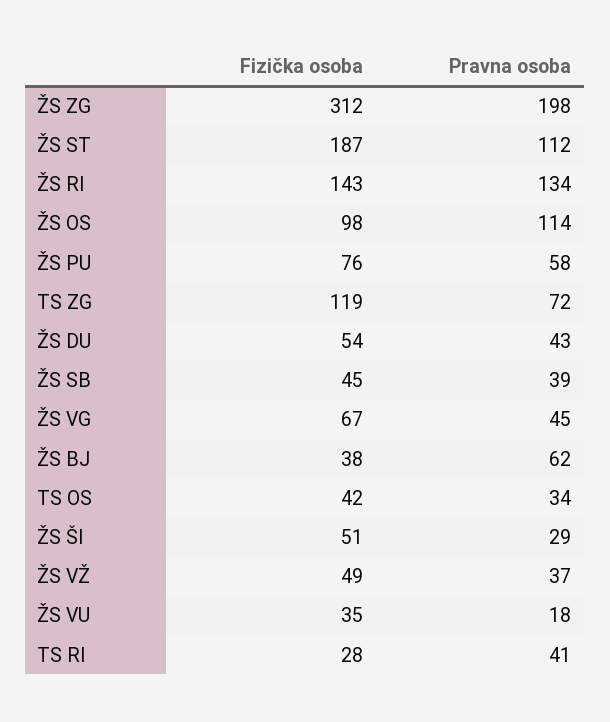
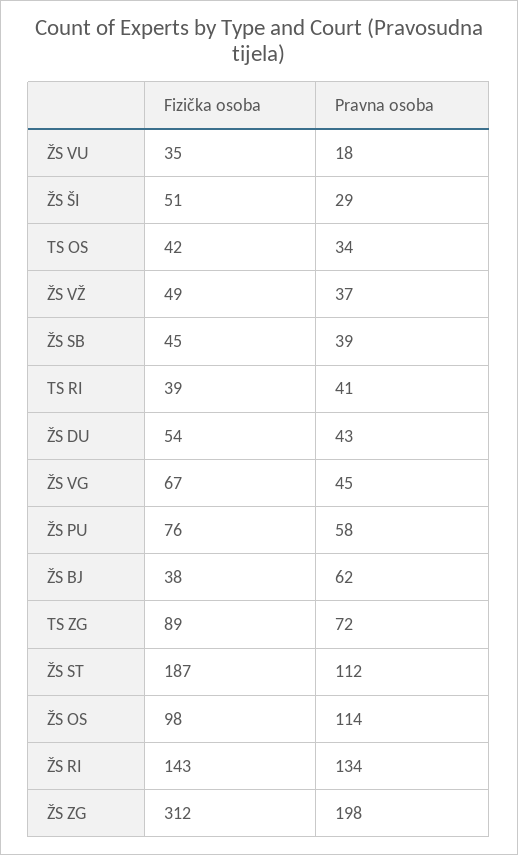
Fizička osoba, TS ZG: 119 -> 89
Fizička osoba, TS RI: 28 -> 39

